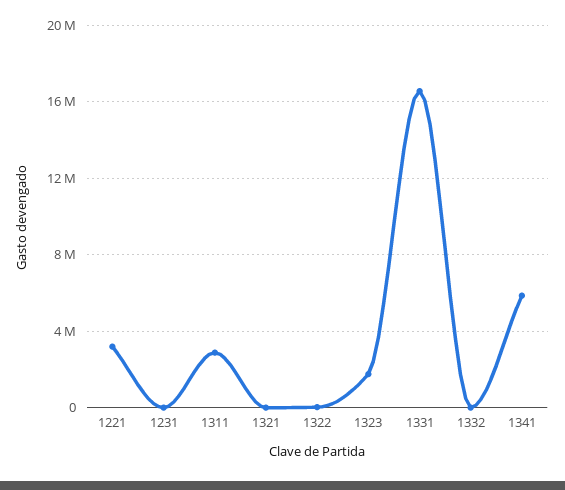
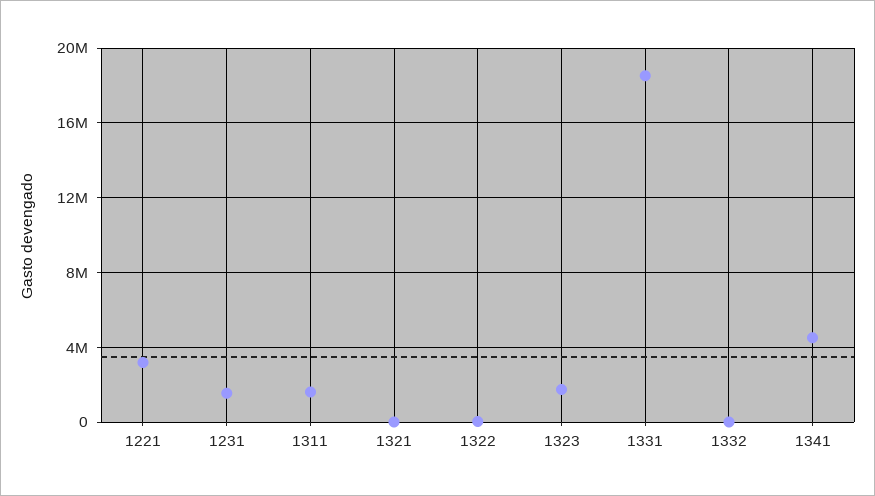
1231: 0 -> 1500000
1311: 3000000 -> 1500000
1331: 16500000 -> 18500000
1341: 6000000 -> 4500000

